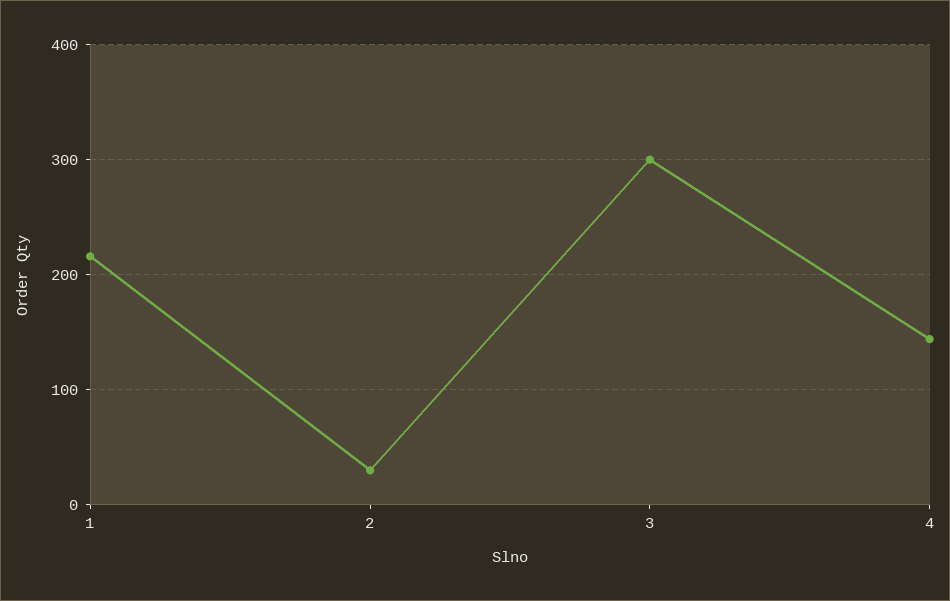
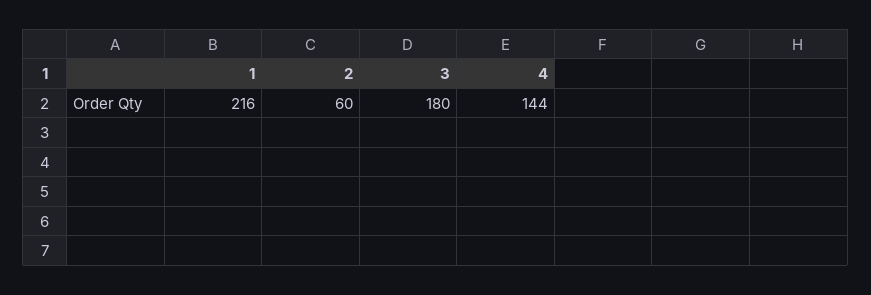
2: 30 -> 60
3: 300 -> 180

